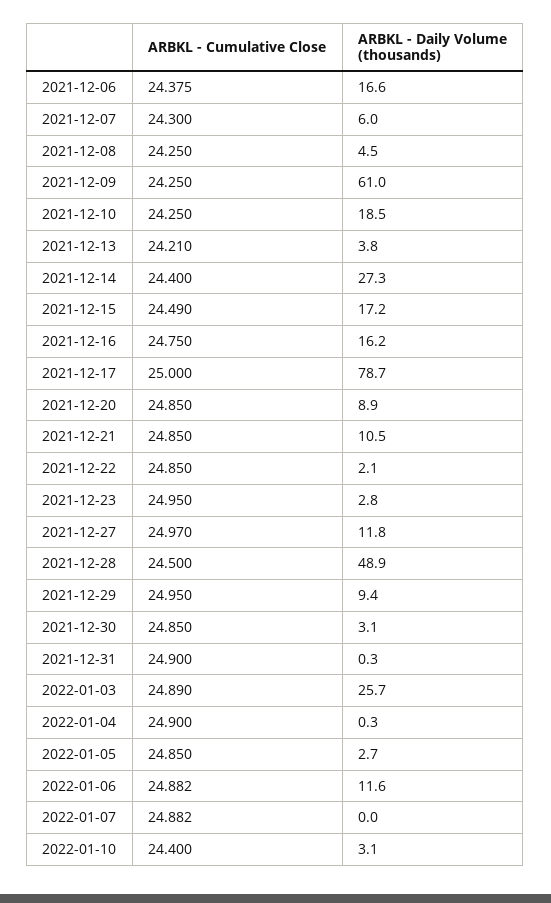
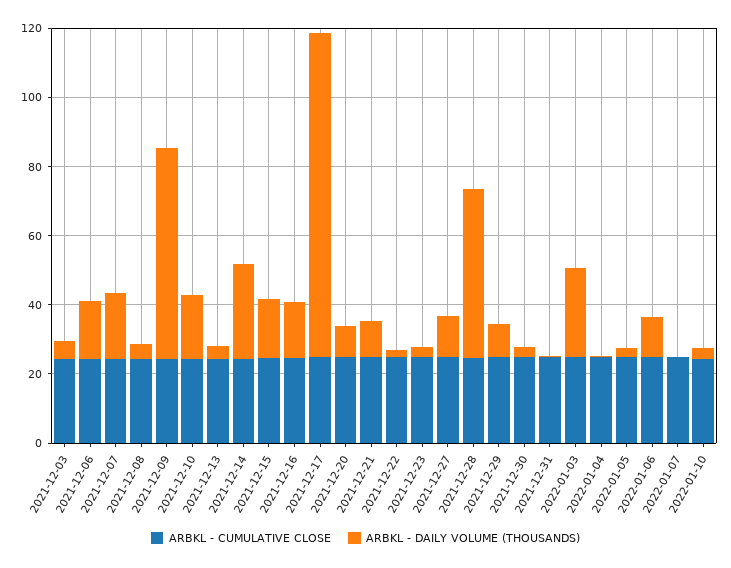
ARBKL - Daily Volume (thousands), 2021-12-07: 6 -> 20
ARBKL - Daily Volume (thousands), 2021-12-17: 78.7 -> 95
ARBKL - Cumulative Close, 2021-12-03: none -> 25
ARBKL - Daily Volume (thousands), 2021-12-03: none -> 5

